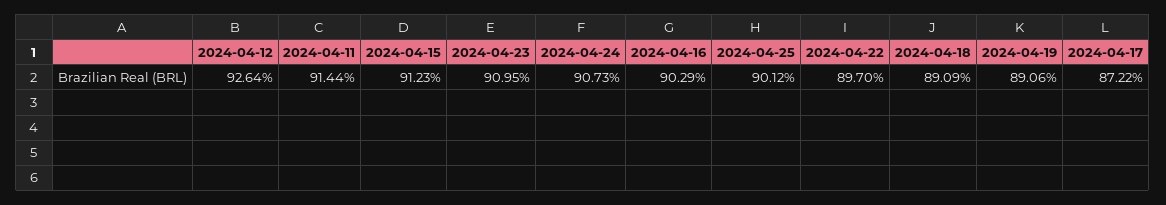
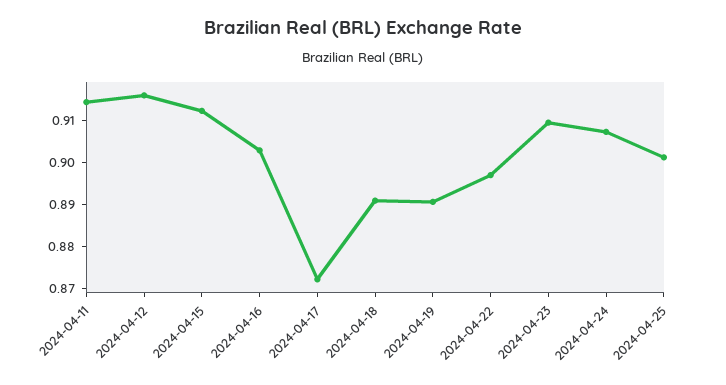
2024-04-12: 0.9264 -> 0.916

